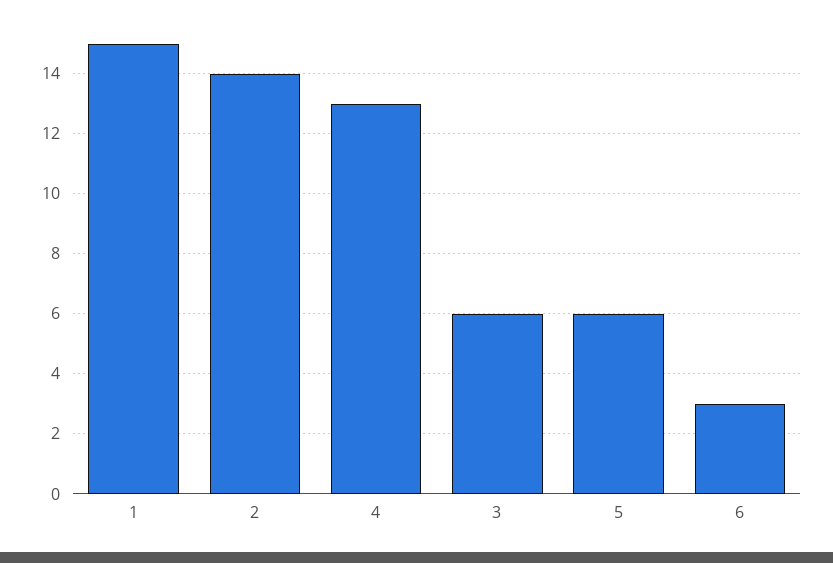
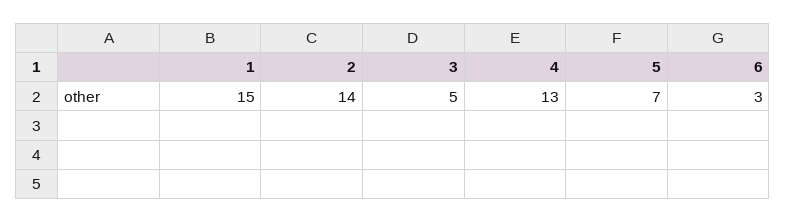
3: 6 -> 5
5: 6 -> 7

